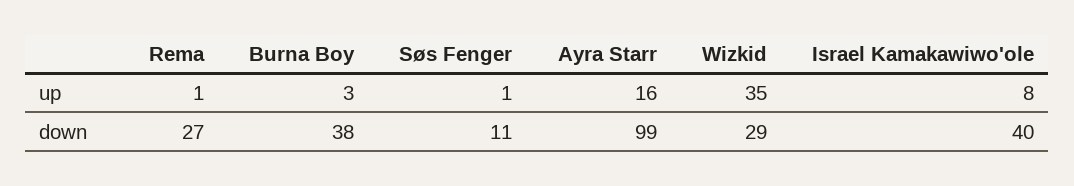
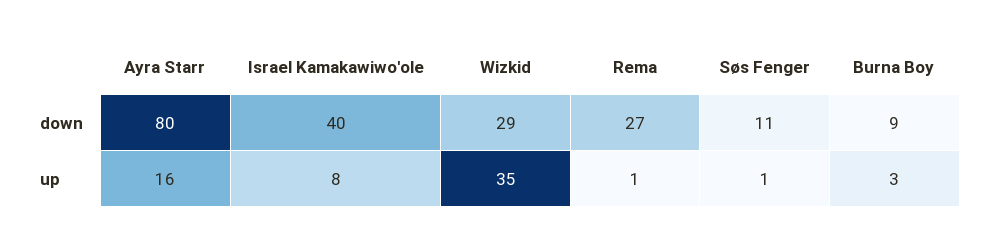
Burna Boy, down: 38 -> 9
Ayra Starr, down: 99 -> 80

